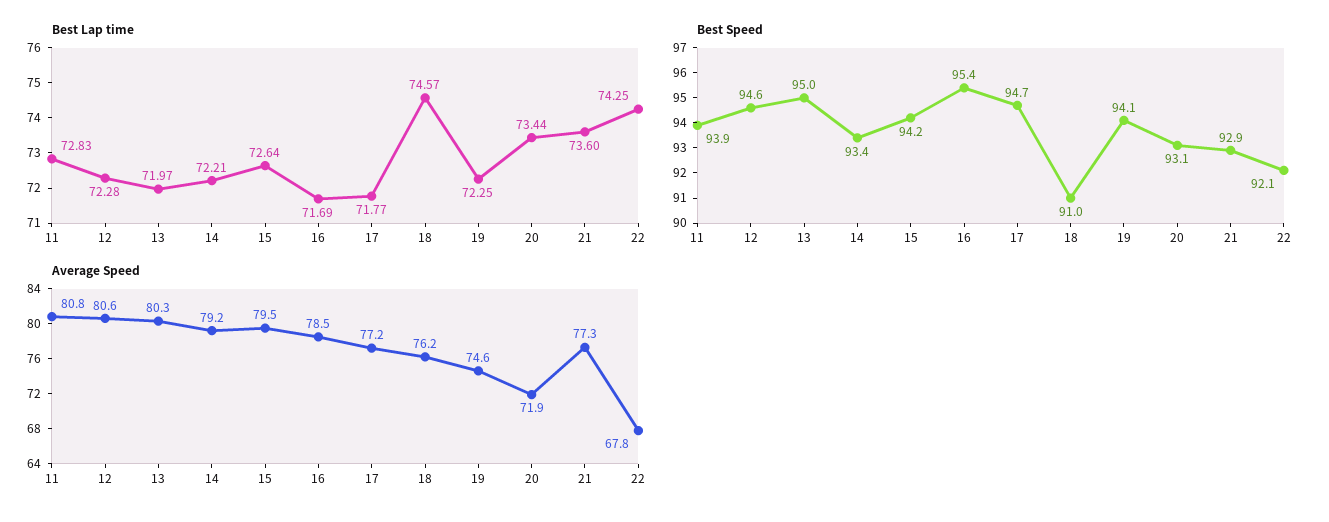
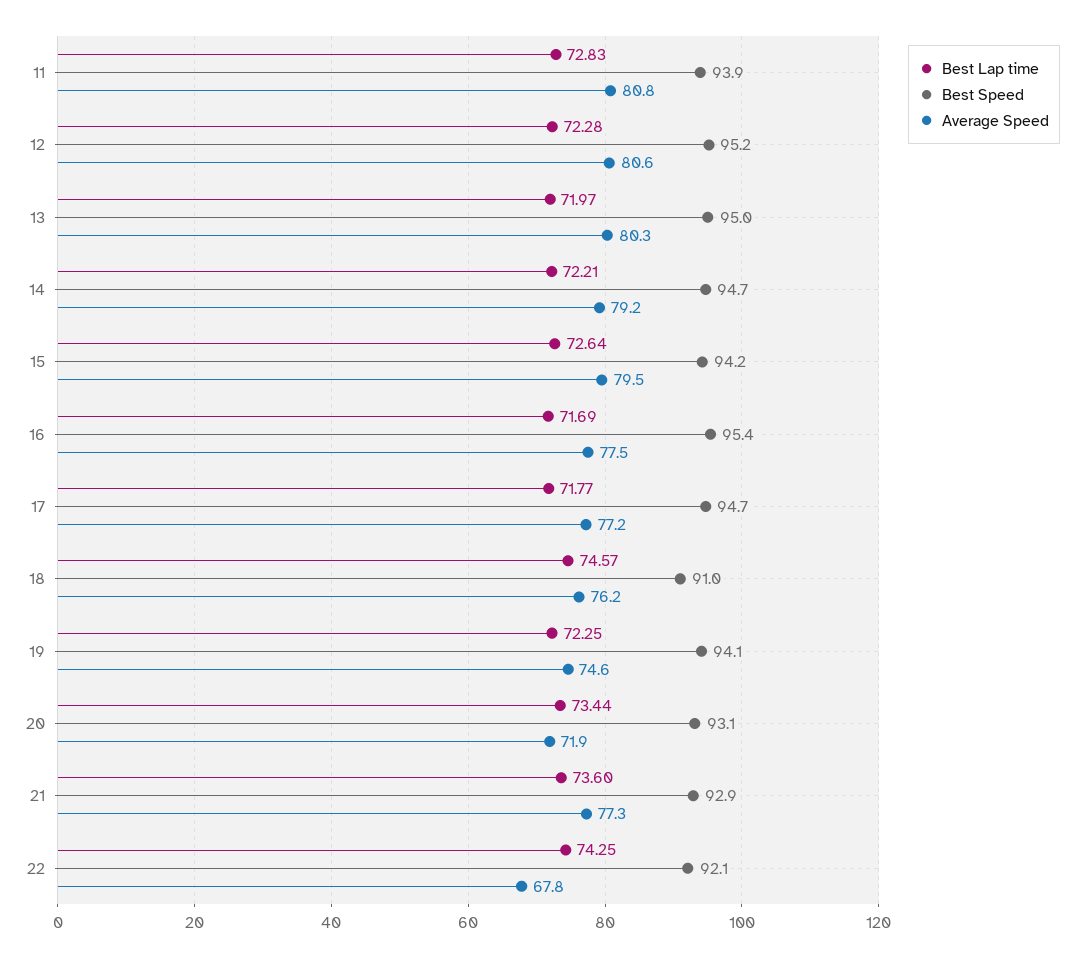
Best Speed, 12: 94.6 -> 95.2
Best Speed, 14: 93.4 -> 94.7
Average Speed, 16: 78.5 -> 77.5

